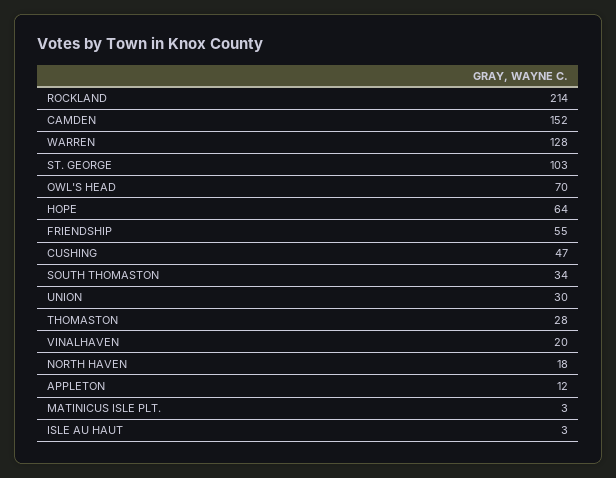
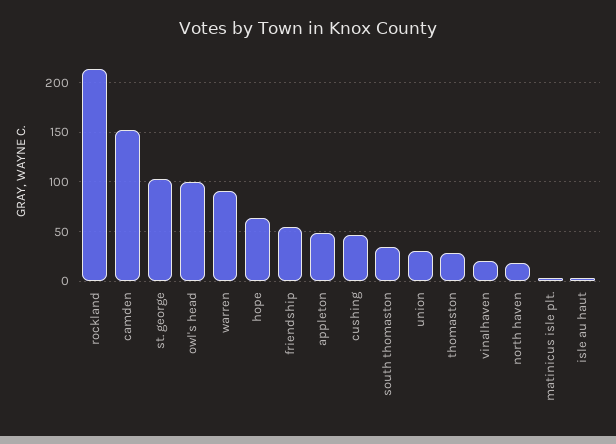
WARREN: 128 -> 90
OWL'S HEAD: 70 -> 100
APPLETON: 12 -> 50

